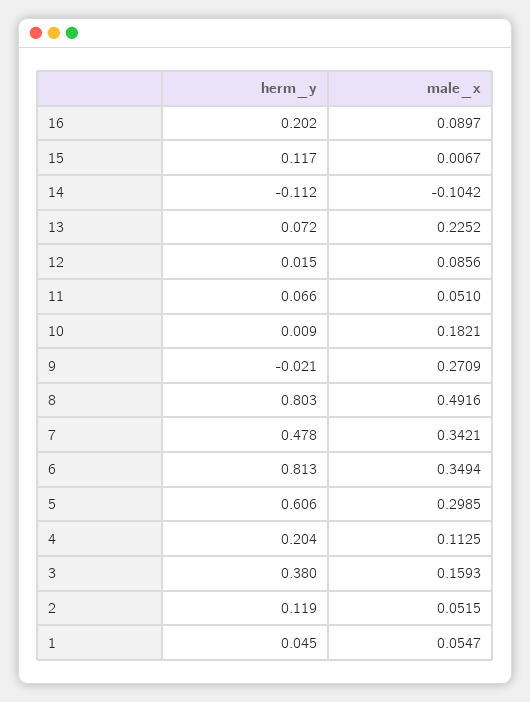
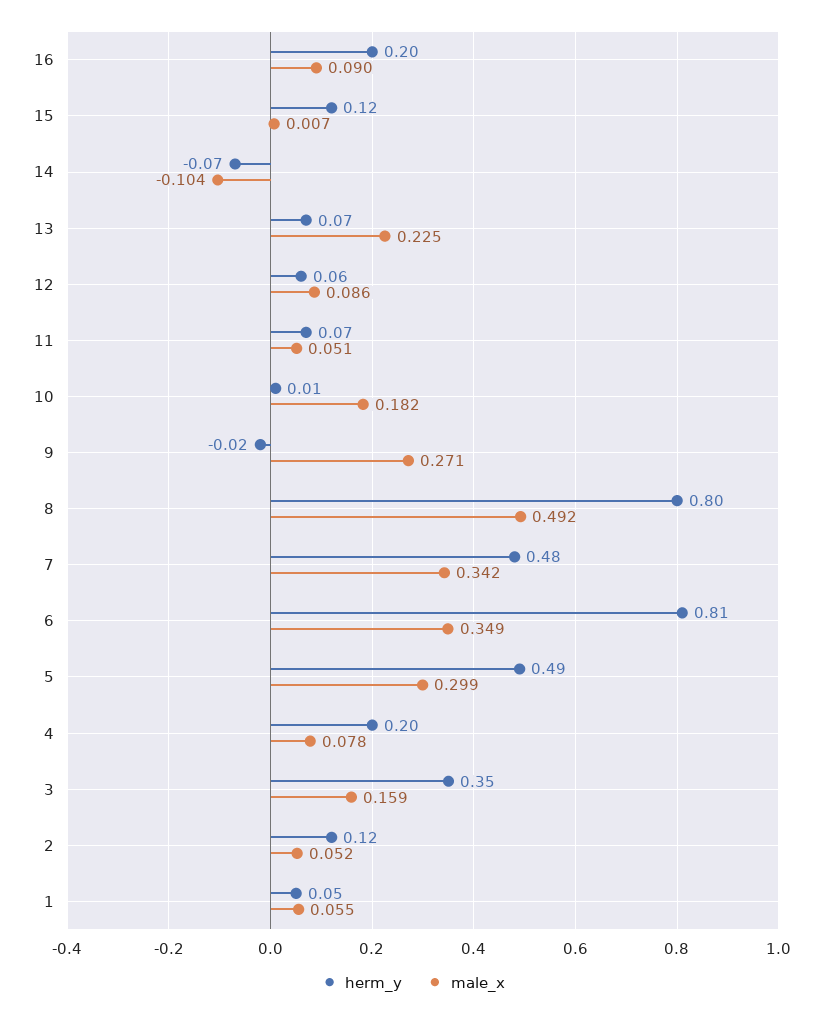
herm_y, 14: -0.112 -> -0.07
herm_y, 12: 0.015 -> 0.06
herm_y, 5: 0.606 -> 0.49
male_x, 4: 0.1125 -> 0.078
herm_y, 3: 0.38 -> 0.35

